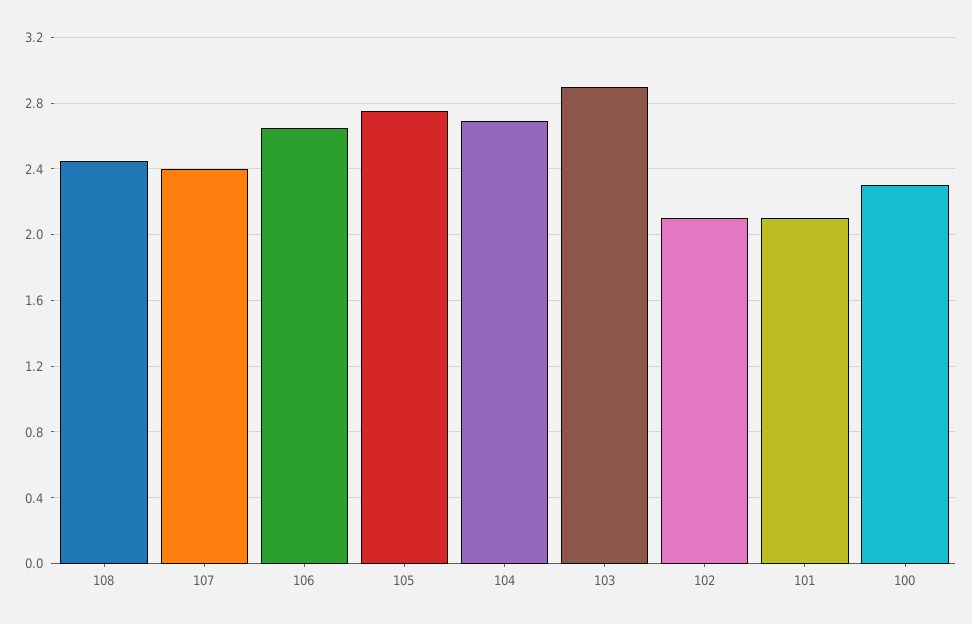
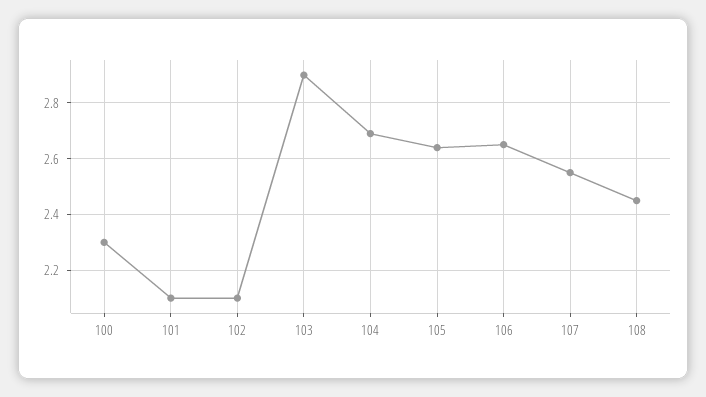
107: 2.4 -> 2.55
105: 2.75 -> 2.65

